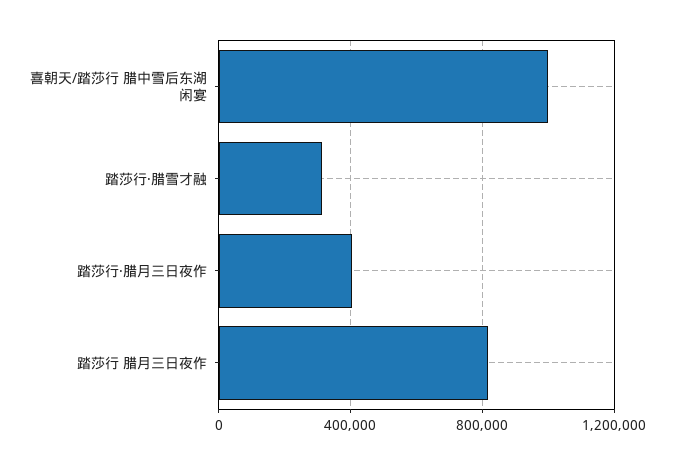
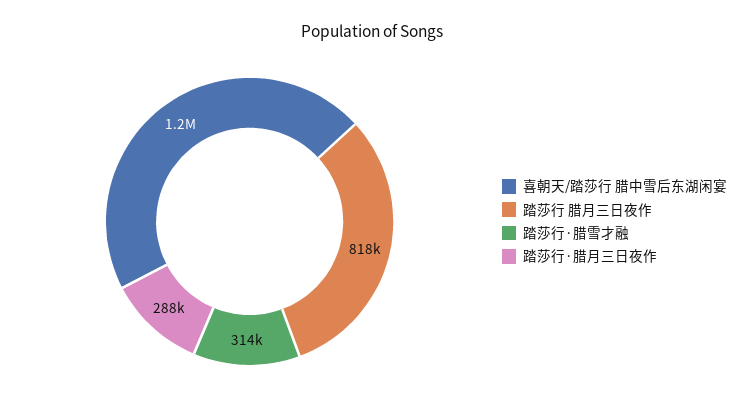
喜朝天/踏莎行 腊中雪后东湖闲宴: 1000000 -> 1200000
踏莎行·腊月三日夜作: 400000 -> 288000

